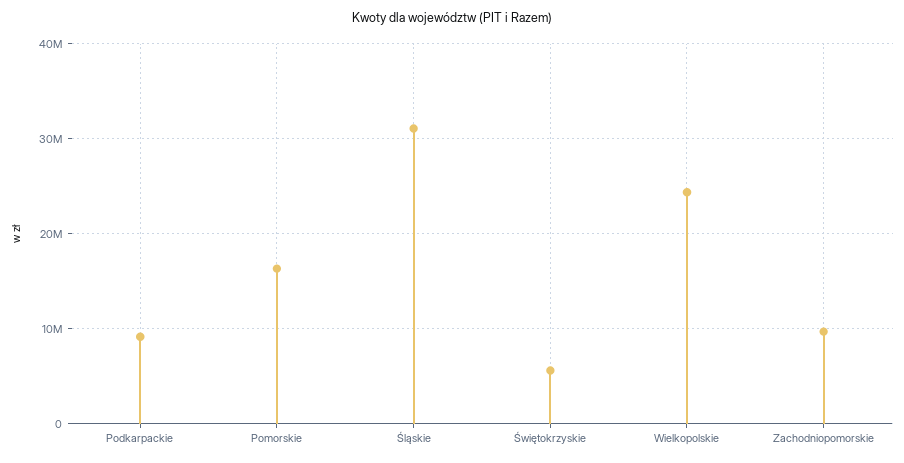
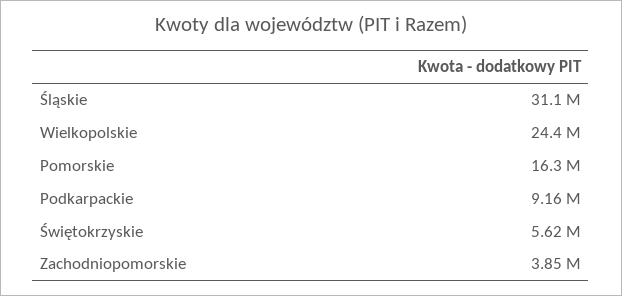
Zachodniopomorskie: 10000000 -> 3850000

